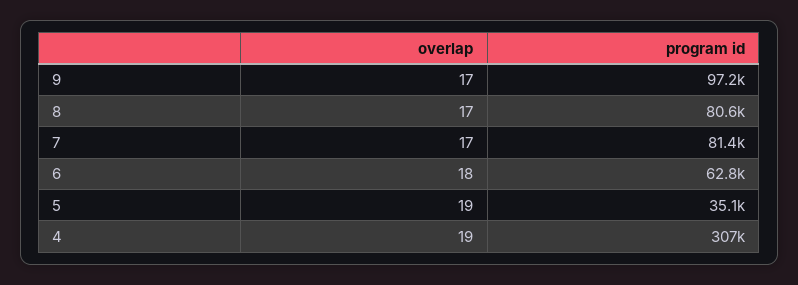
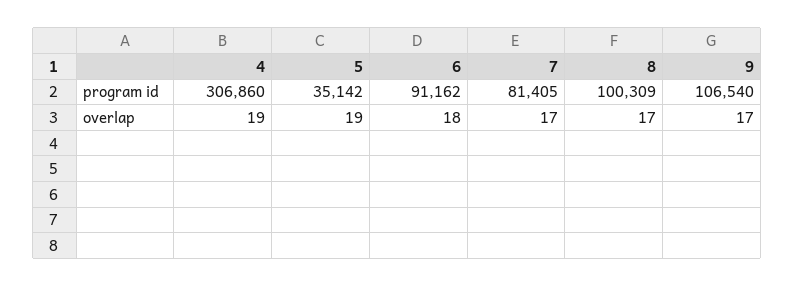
program id, 9: 97200 -> 106540
program id, 8: 80600 -> 100309
program id, 6: 62800 -> 91162

